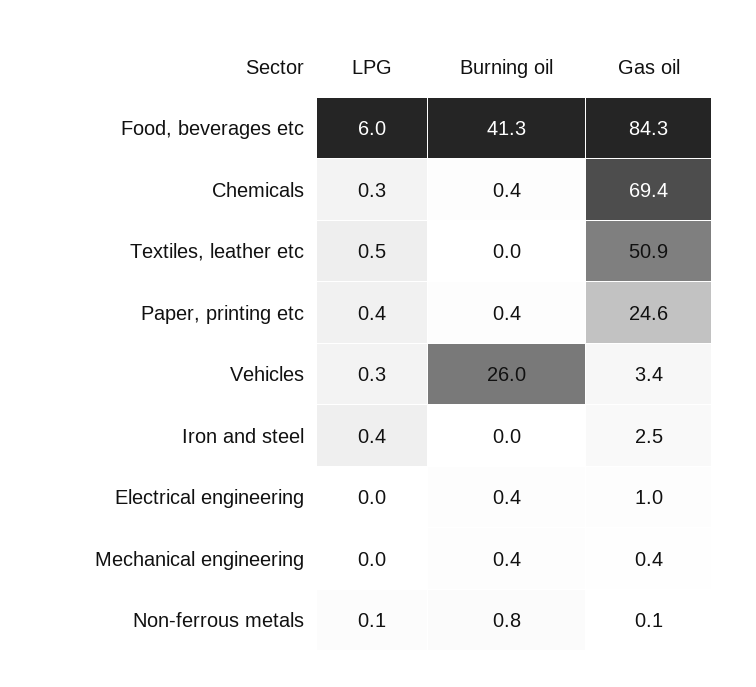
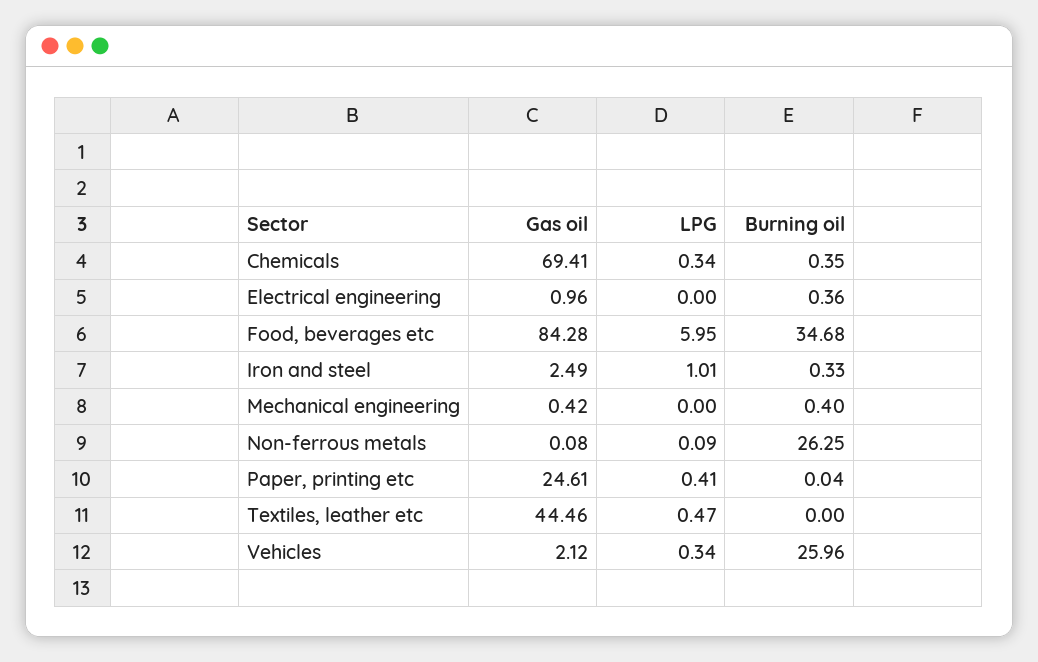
Burning oil, Food, beverages etc: 41.3 -> 34.68
Gas oil, Textiles, leather etc: 50.9 -> 44.46
Burning oil, Paper, printing etc: 0.4 -> 0.04
Gas oil, Vehicles: 3.4 -> 2.12
LPG, Iron and steel: 0.4 -> 1.01
Burning oil, Iron and steel: 0 -> 0.33
Burning oil, Non-ferrous metals: 0.8 -> 26.25

